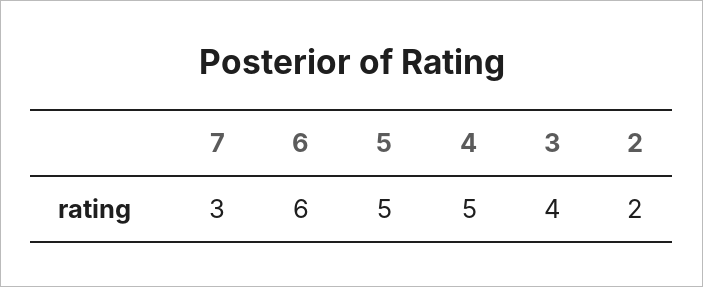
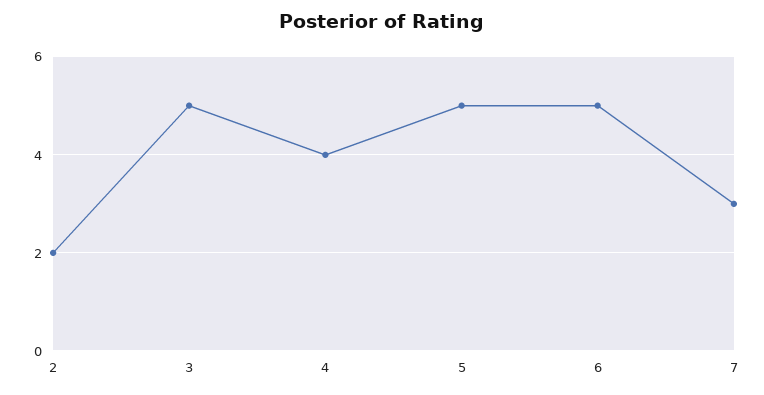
6: 6 -> 5
4: 5 -> 4
3: 4 -> 5

